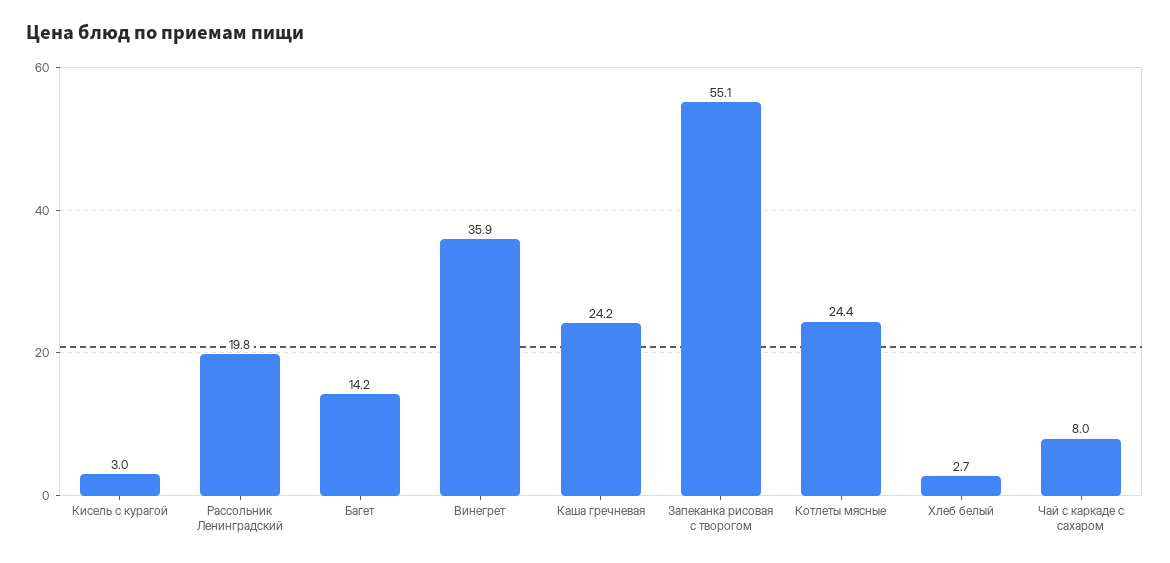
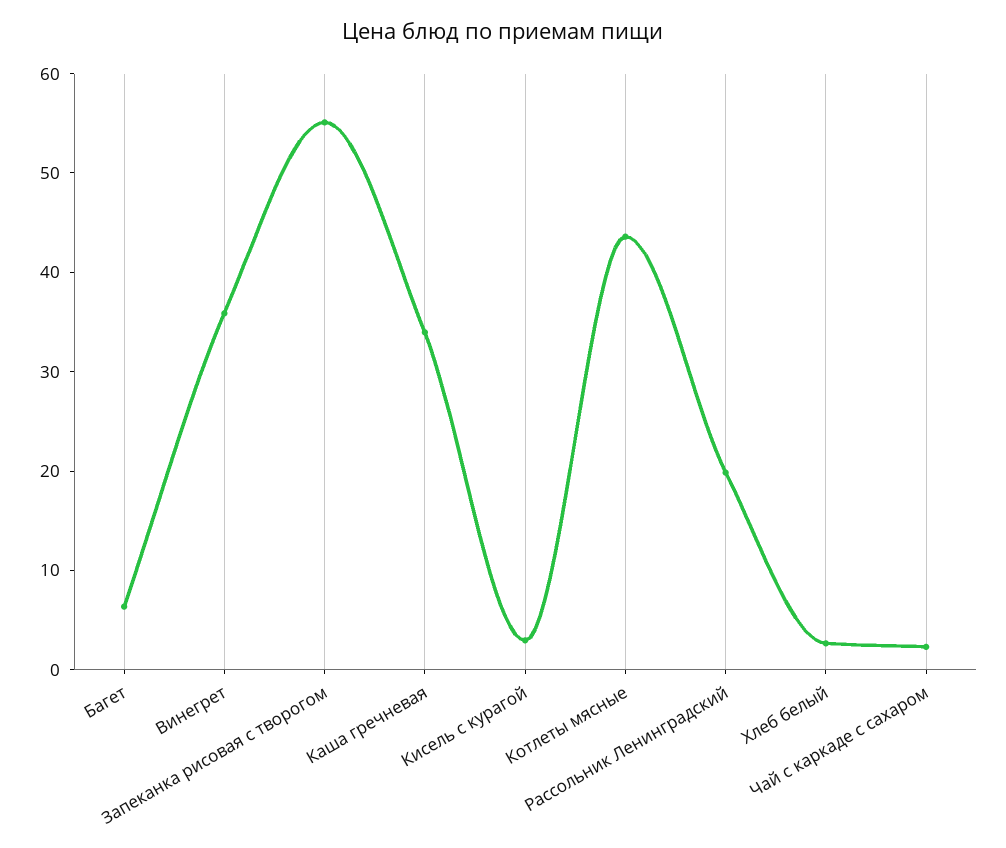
Багет: 14.2 -> 6
Каша гречневая: 24.2 -> 34
Котлеты мясные: 24.4 -> 44
Чай с каркаде с сахаром: 8 -> 2

